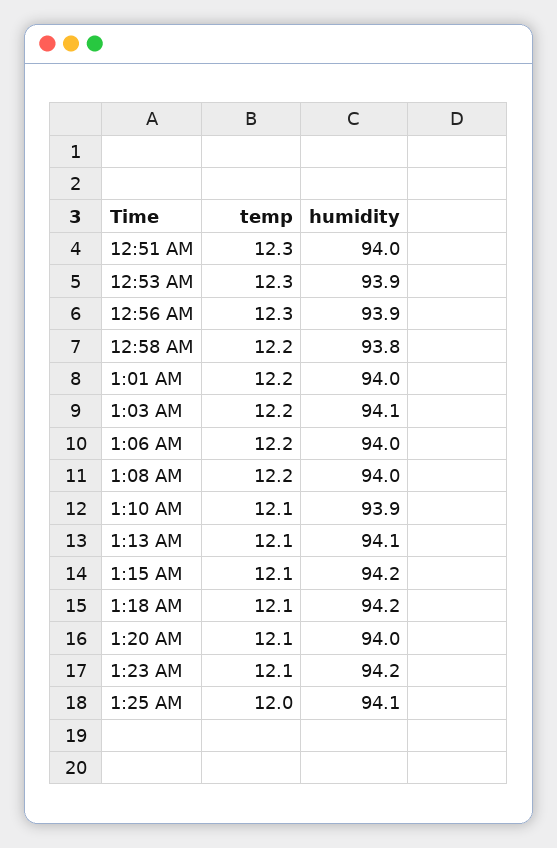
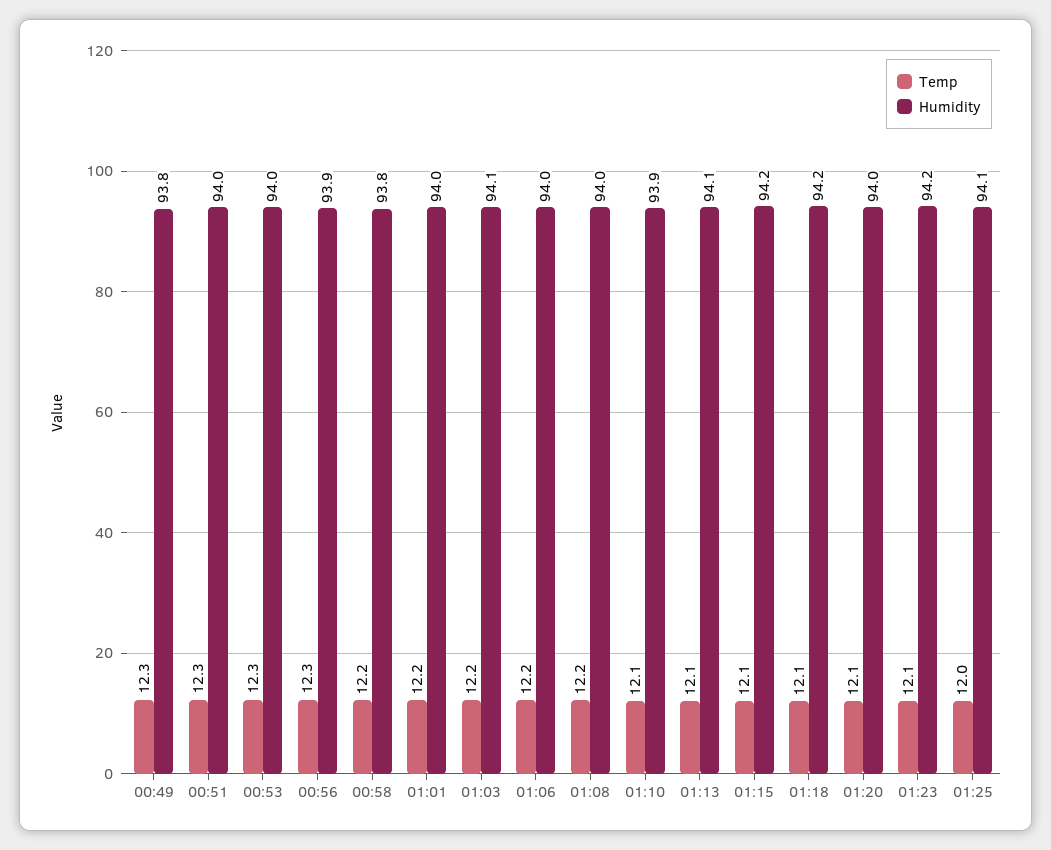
humidity, 12:53 AM: 93.9 -> 94
temp, 00:49: none -> 12.3
humidity, 00:49: none -> 93.8

